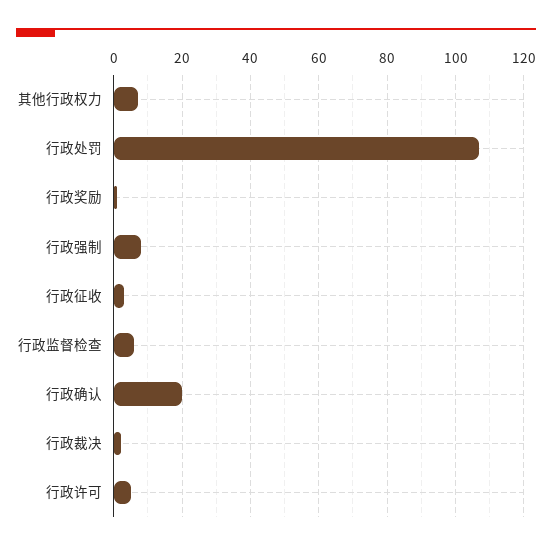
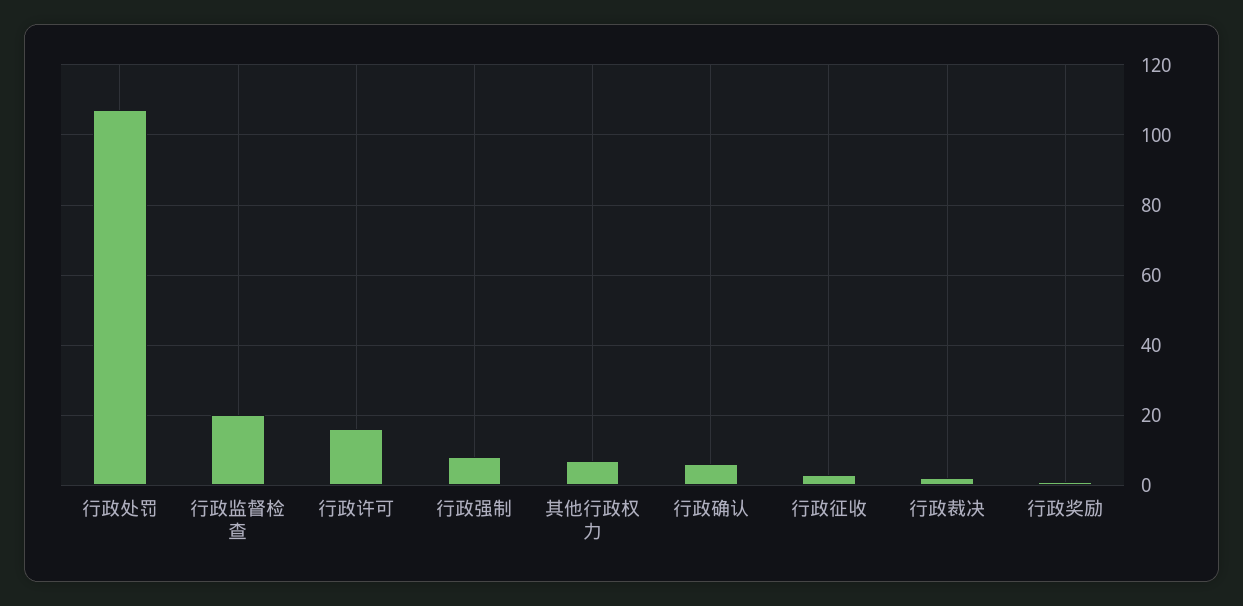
行政监督检查: 5 -> 20
行政确认: 20 -> 5
行政许可: 5 -> 15

